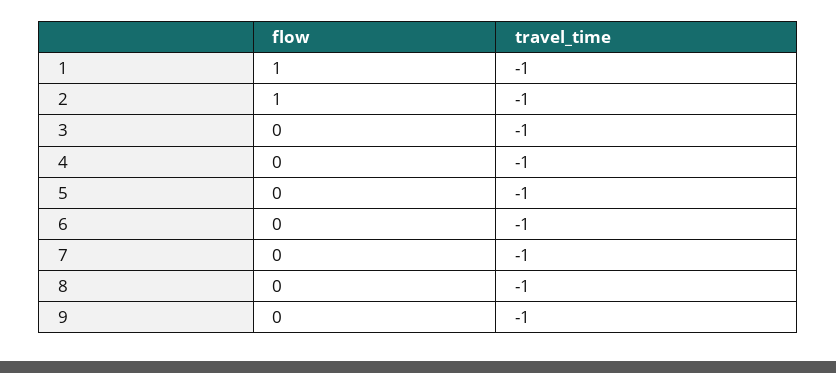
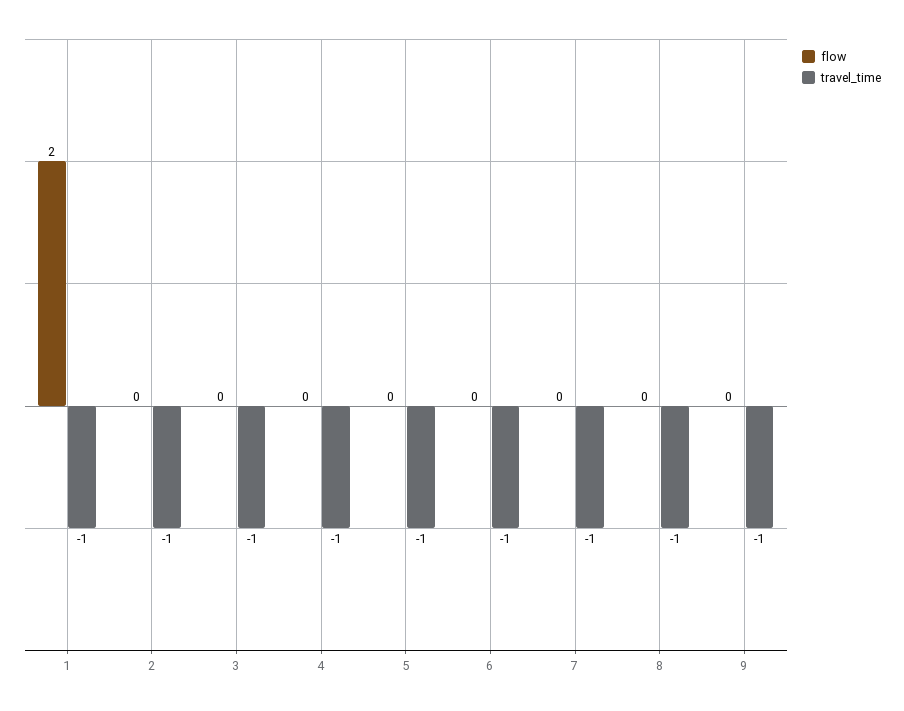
flow, 1: 1 -> 2
flow, 2: 1 -> 0

